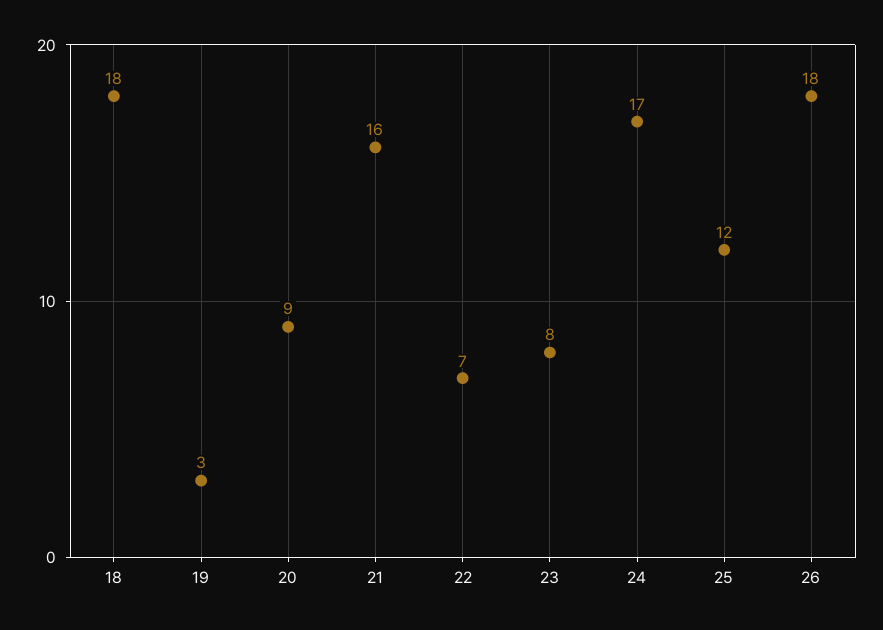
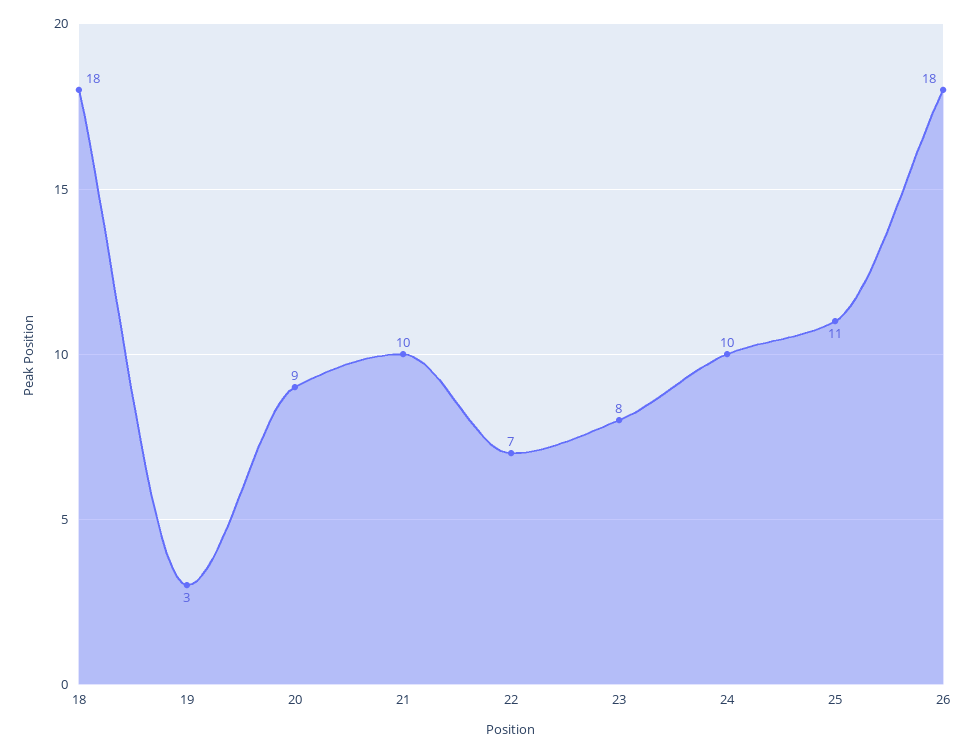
21: 16 -> 10
24: 17 -> 10
25: 12 -> 11

